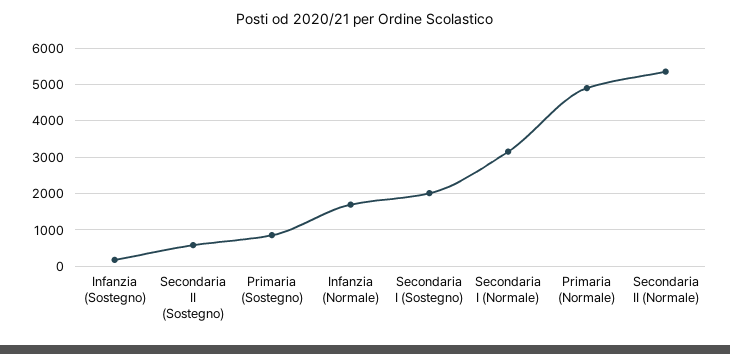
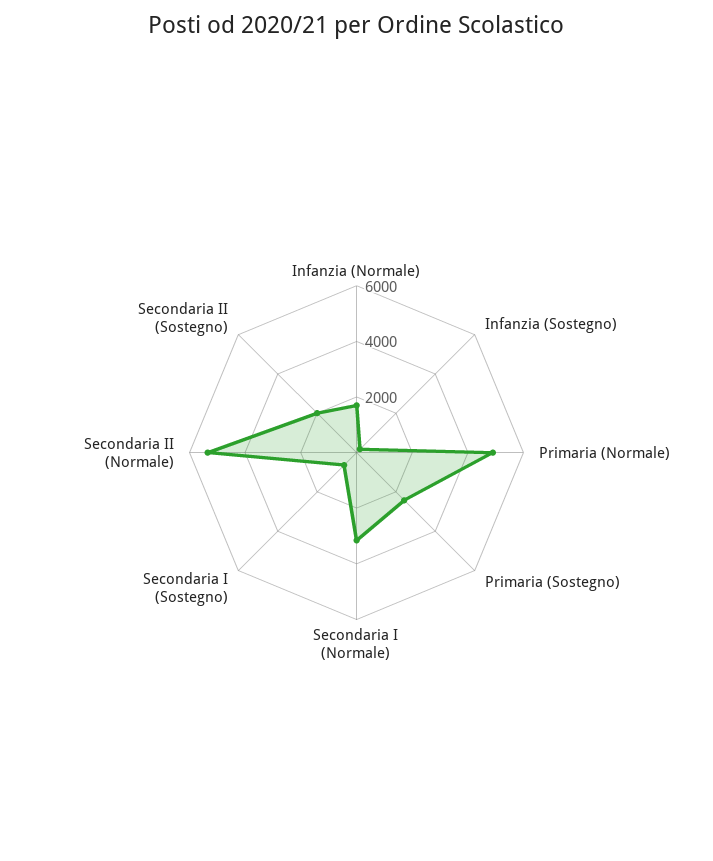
Secondaria II (Sostegno): 600 -> 2000
Primaria (Sostegno): 800 -> 2500
Secondaria I (Sostegno): 2000 -> 500

